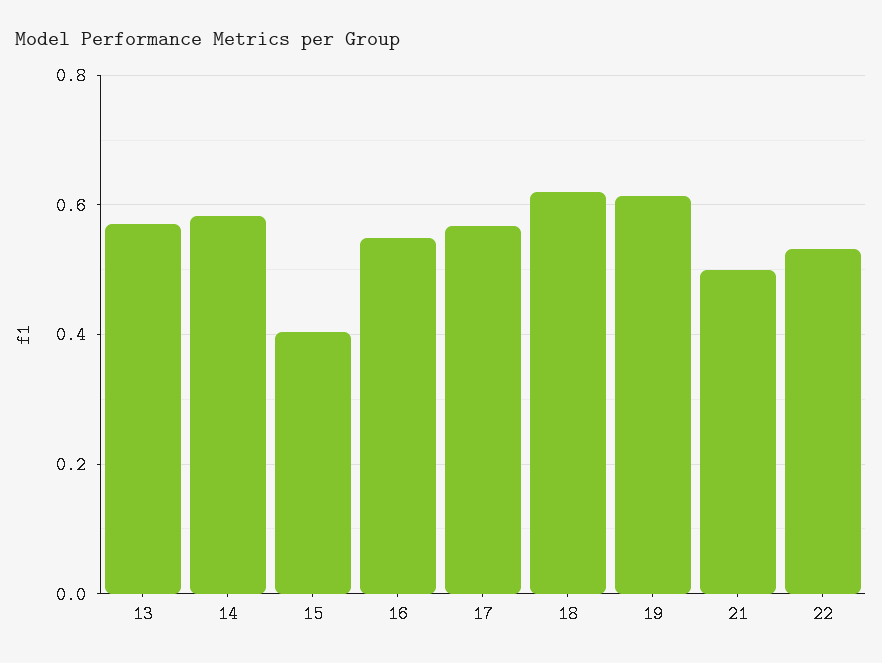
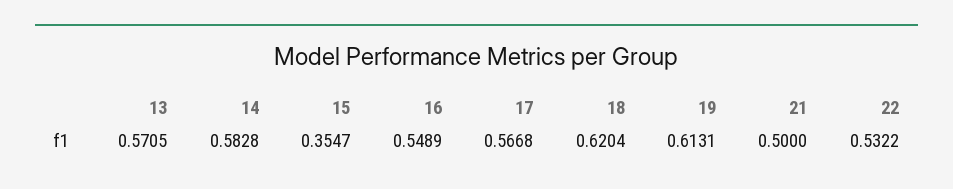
15: 0.4 -> 0.3547

